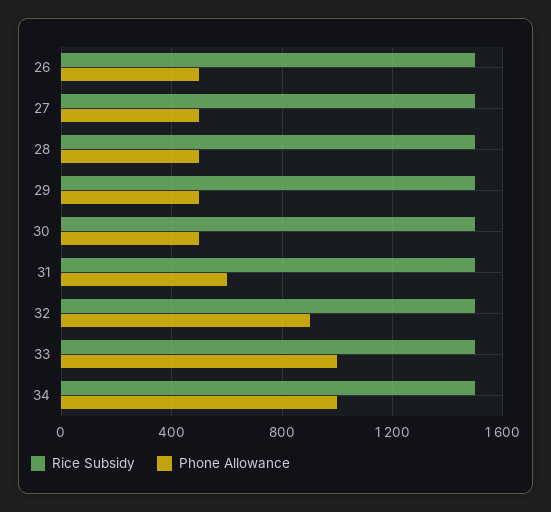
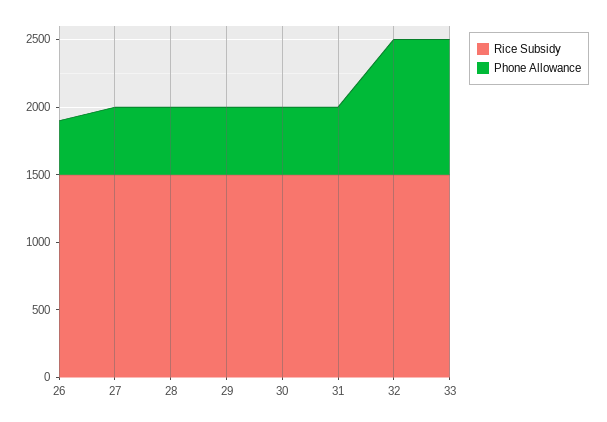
Phone Allowance, 26: 500 -> 400
Phone Allowance, 31: 600 -> 500
Phone Allowance, 32: 900 -> 1000
Rice Subsidy, 34: 1500 -> none
Phone Allowance, 34: 1000 -> none

